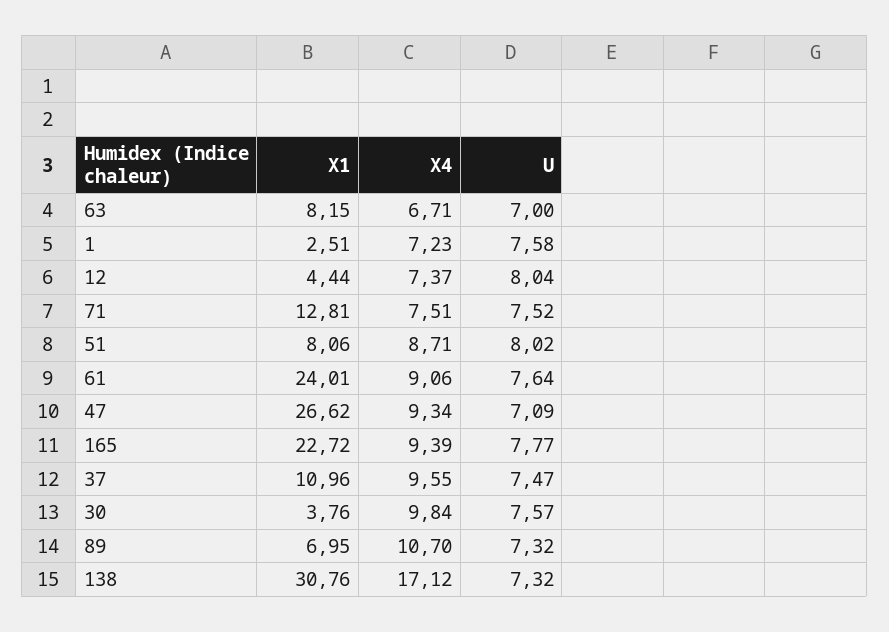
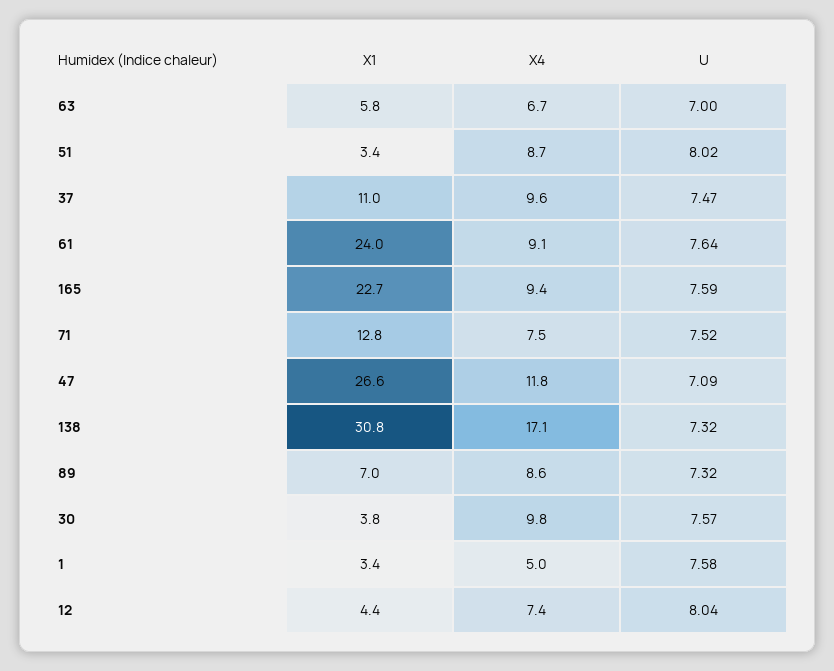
X1, 63: 8.15 -> 5.8
X1, 1: 2.51 -> 3.4
X4, 1: 7.23 -> 5
X1, 51: 8.06 -> 3.4
X4, 47: 9.34 -> 11.8
U, 165: 7.77 -> 7.59
X4, 89: 10.7 -> 8.6

